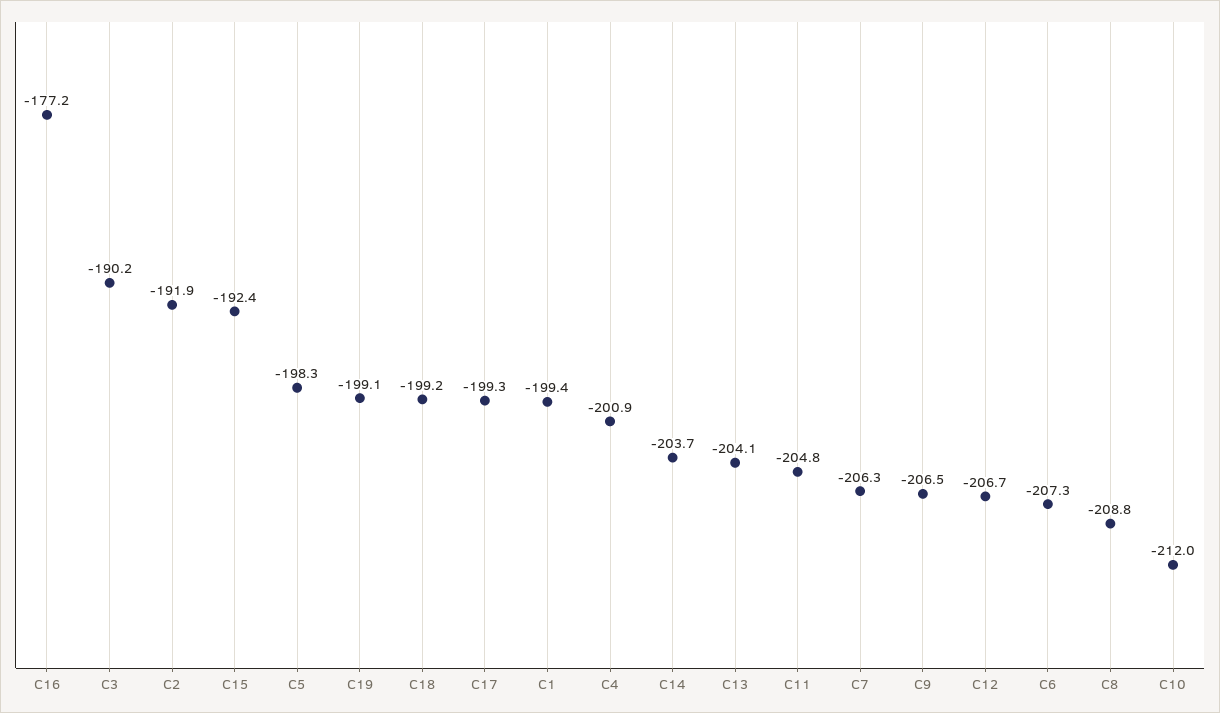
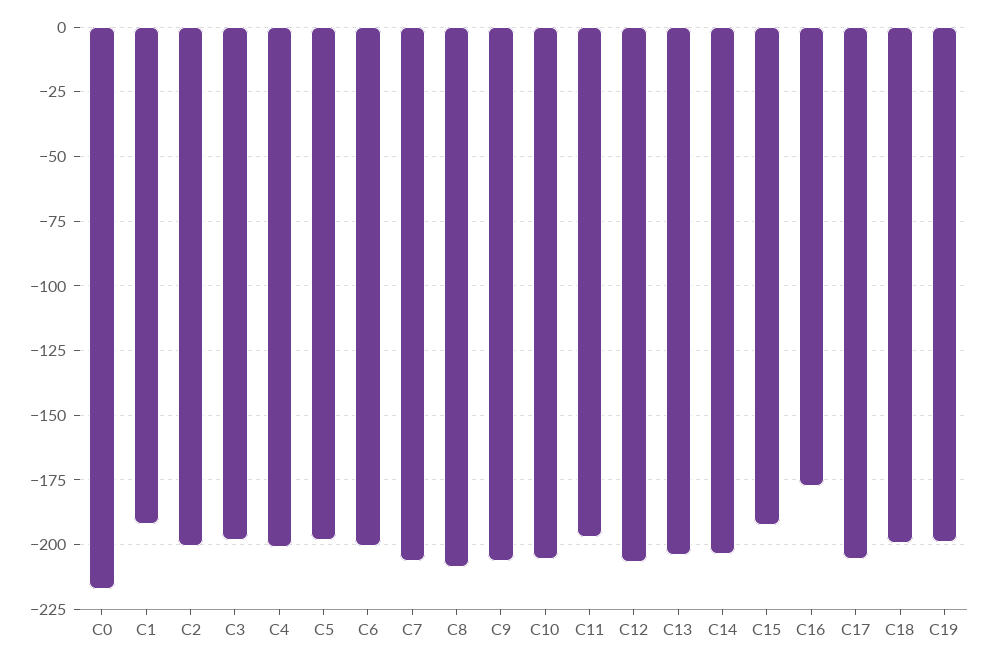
C3: -190.2 -> -197.5
C2: -191.9 -> -200
C17: -199.3 -> -205
C1: -199.4 -> -192.5
C11: -204.8 -> -197.5
C6: -207.3 -> -200
C10: -212 -> -205
C0: none -> -217.5

